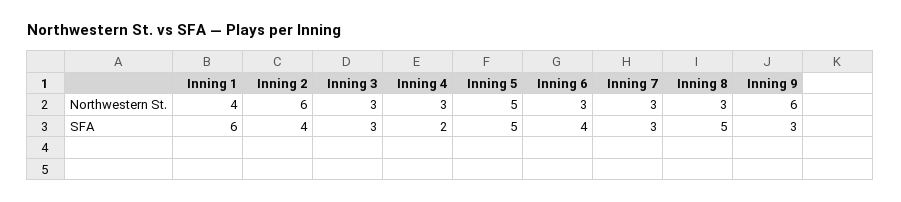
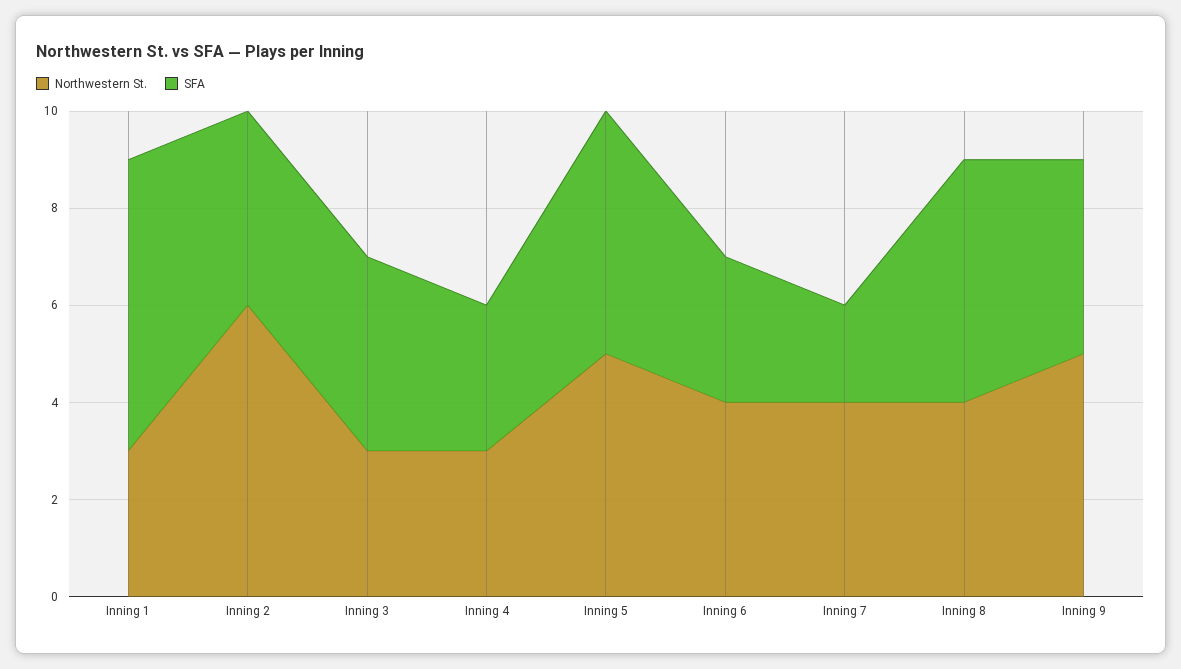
Northwestern St., Inning 1: 4 -> 3
Northwestern St., Inning 6: 3 -> 4
Northwestern St., Inning 7: 3 -> 4
Northwestern St., Inning 8: 3 -> 4
Northwestern St., Inning 9: 6 -> 5
SFA, Inning 3: 3 -> 4
SFA, Inning 4: 2 -> 3
SFA, Inning 6: 4 -> 3
SFA, Inning 7: 3 -> 2
SFA, Inning 9: 3 -> 4

